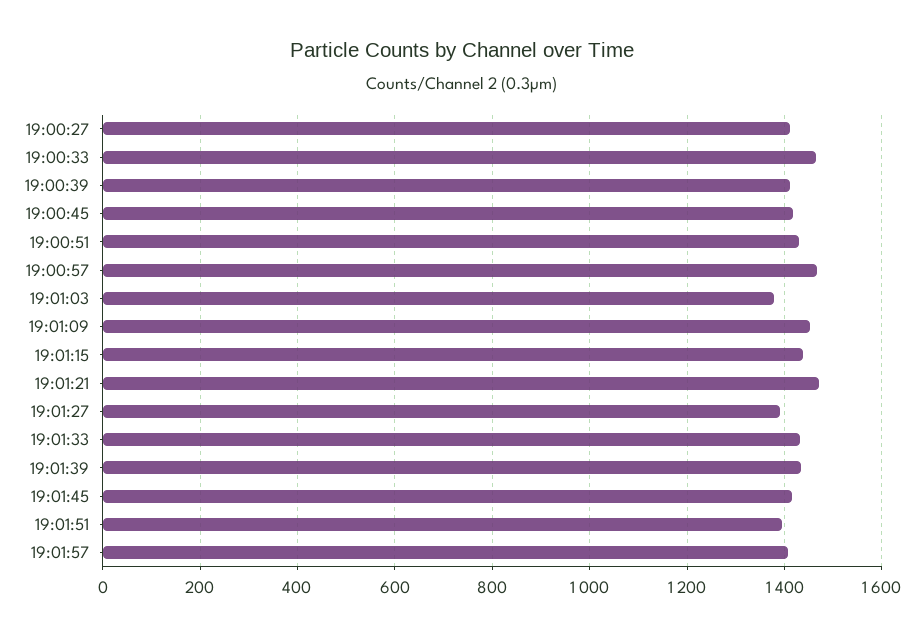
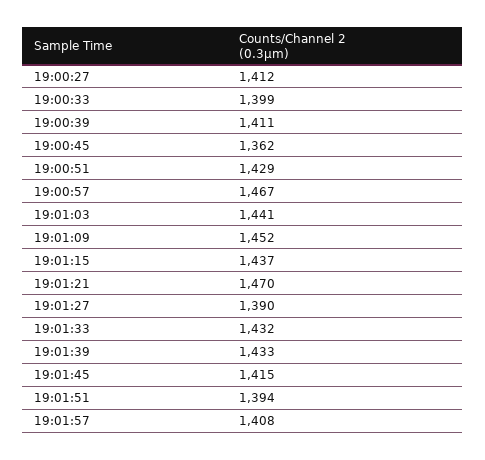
19:00:33: 1460 -> 1399
19:00:45: 1420 -> 1362
19:01:03: 1380 -> 1441

